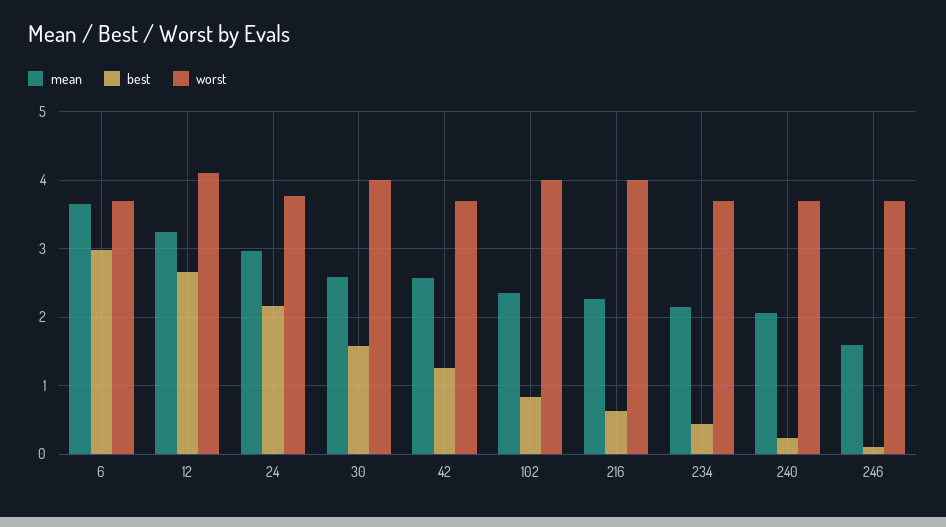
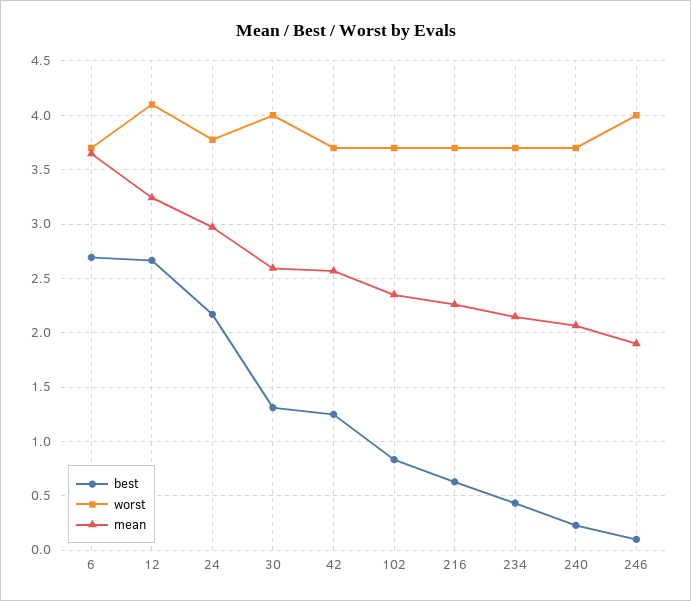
best, 6: 3 -> 2.7
best, 30: 1.6 -> 1.3
worst, 102: 4 -> 3.7
worst, 216: 4 -> 3.7
mean, 246: 1.6 -> 1.9
worst, 246: 3.7 -> 4

